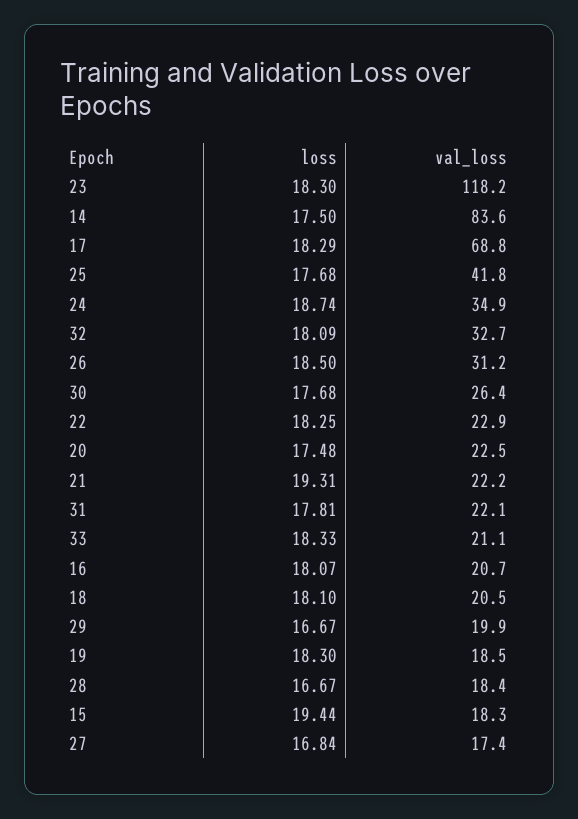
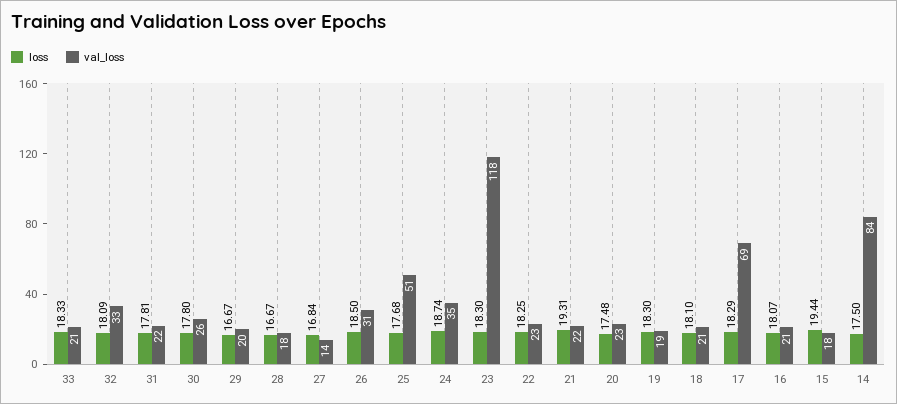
val_loss, 25: 41.8 -> 51
loss, 30: 17.68 -> 17.8
val_loss, 27: 17.4 -> 14

